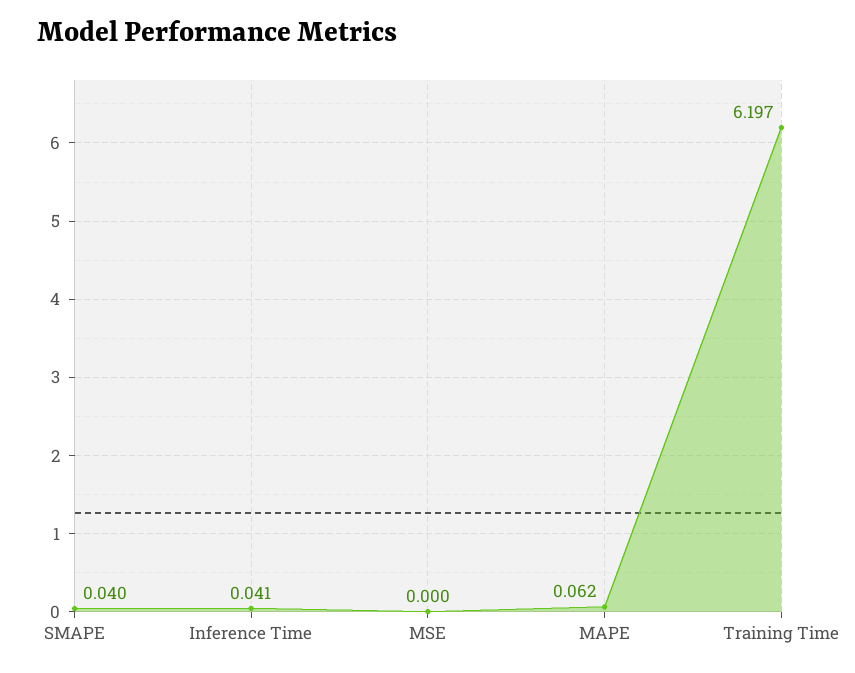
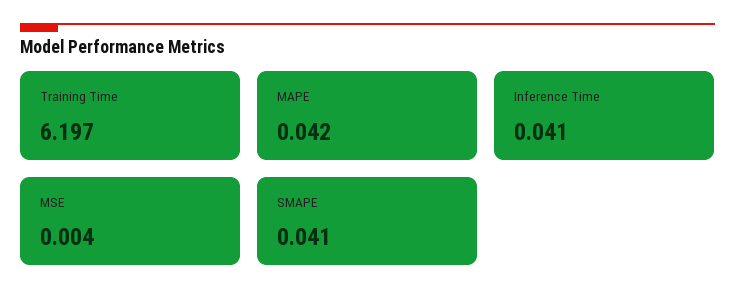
SMAPE: 0.04 -> 0.041
MSE: 0 -> 0.004
MAPE: 0.062 -> 0.042

